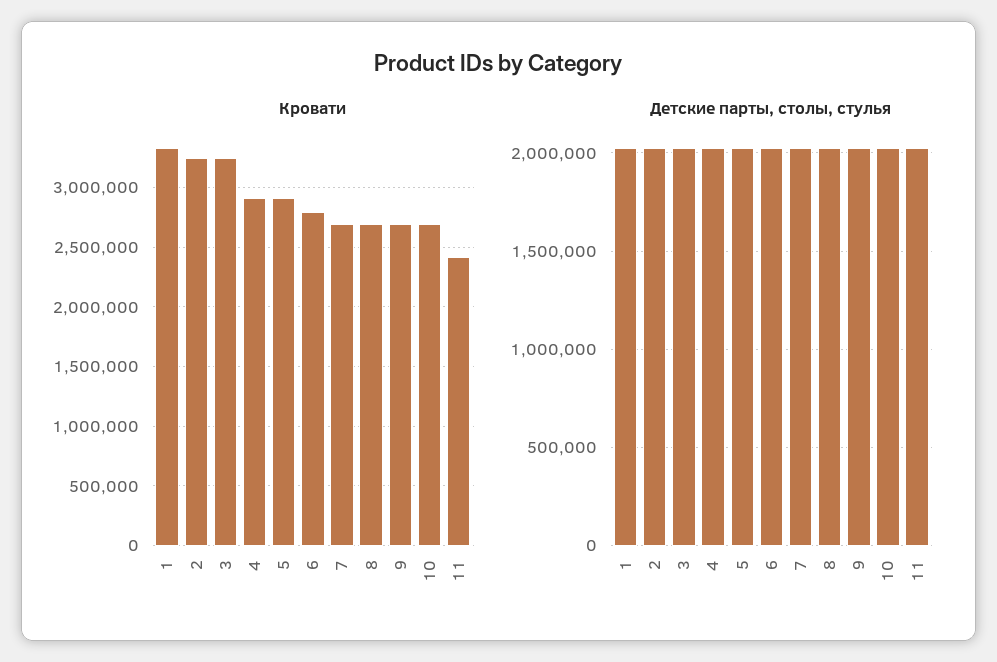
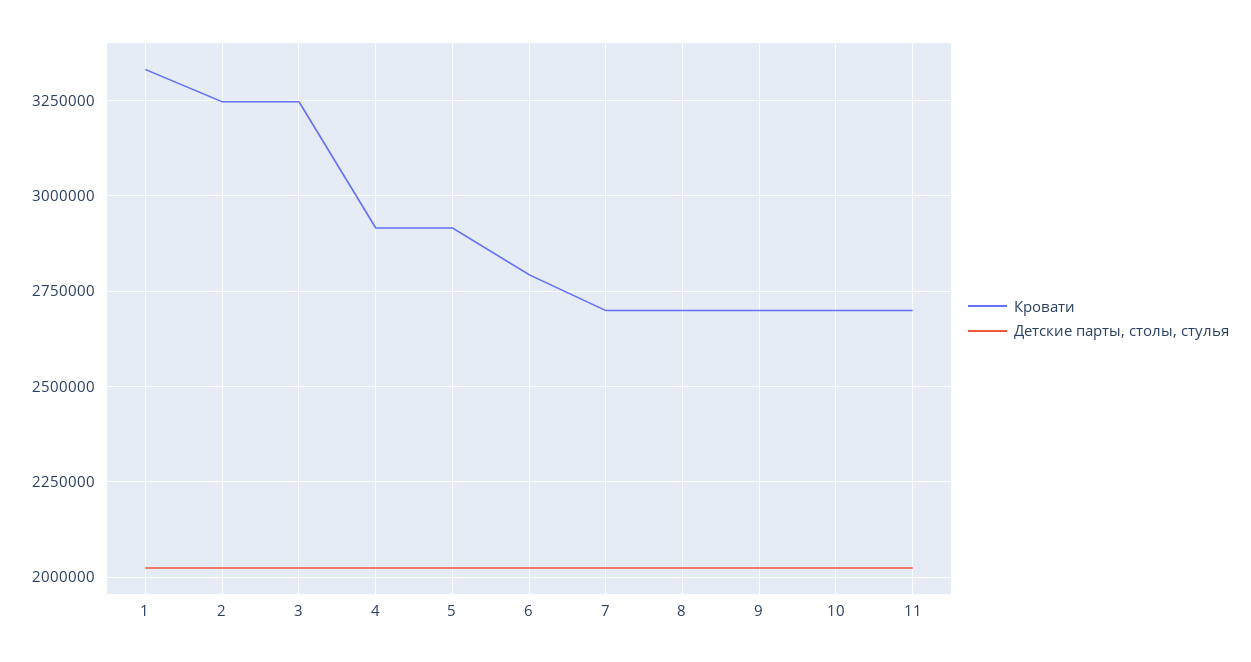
Кровати, 11: 2400000 -> 2700000

